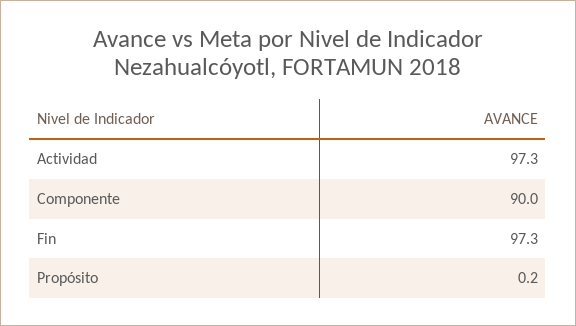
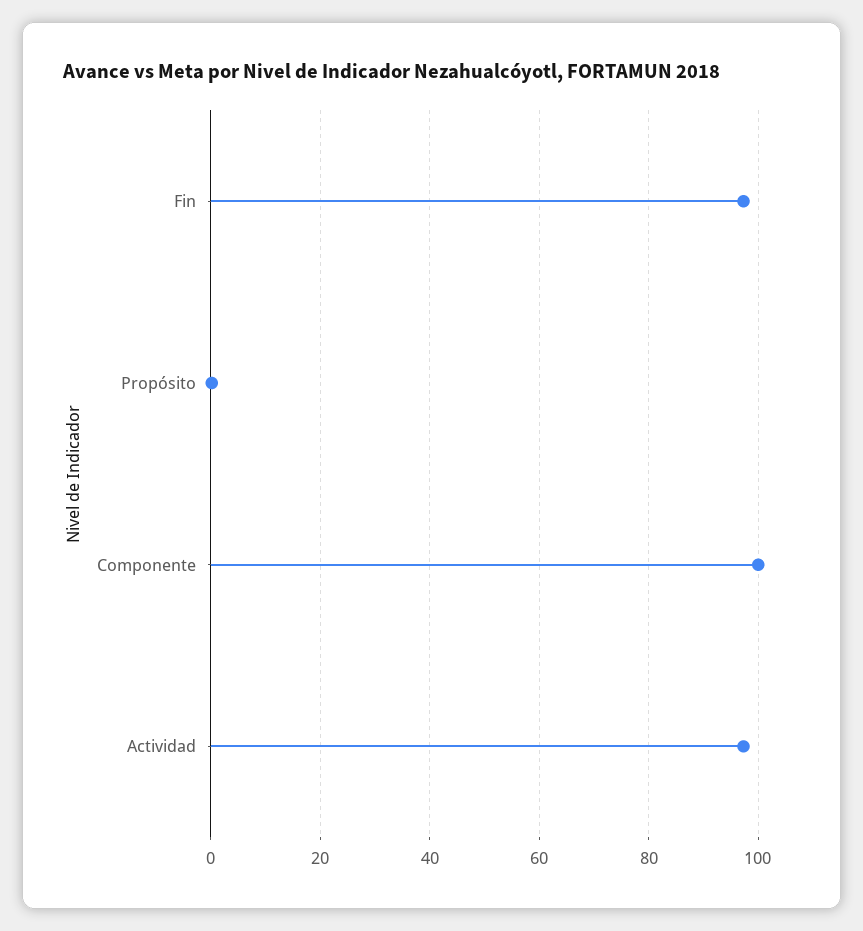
Componente: 90 -> 100

